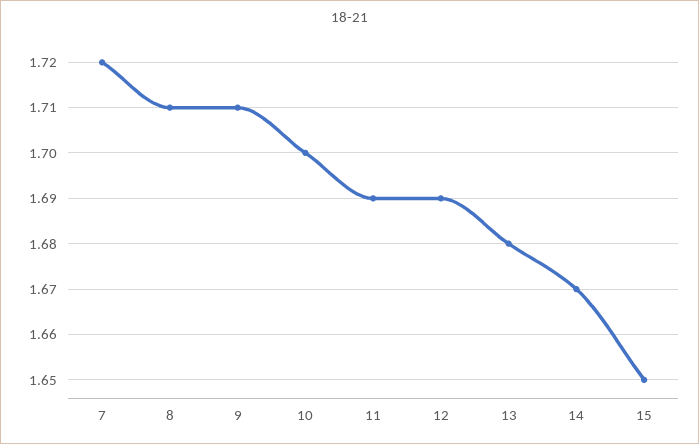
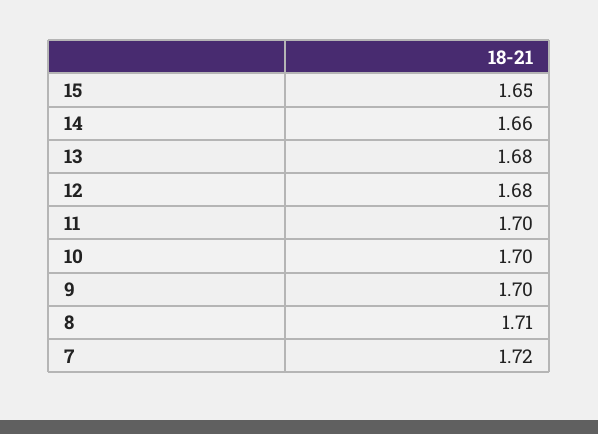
9: 1.71 -> 1.7
11: 1.69 -> 1.7
12: 1.69 -> 1.68
14: 1.67 -> 1.66

